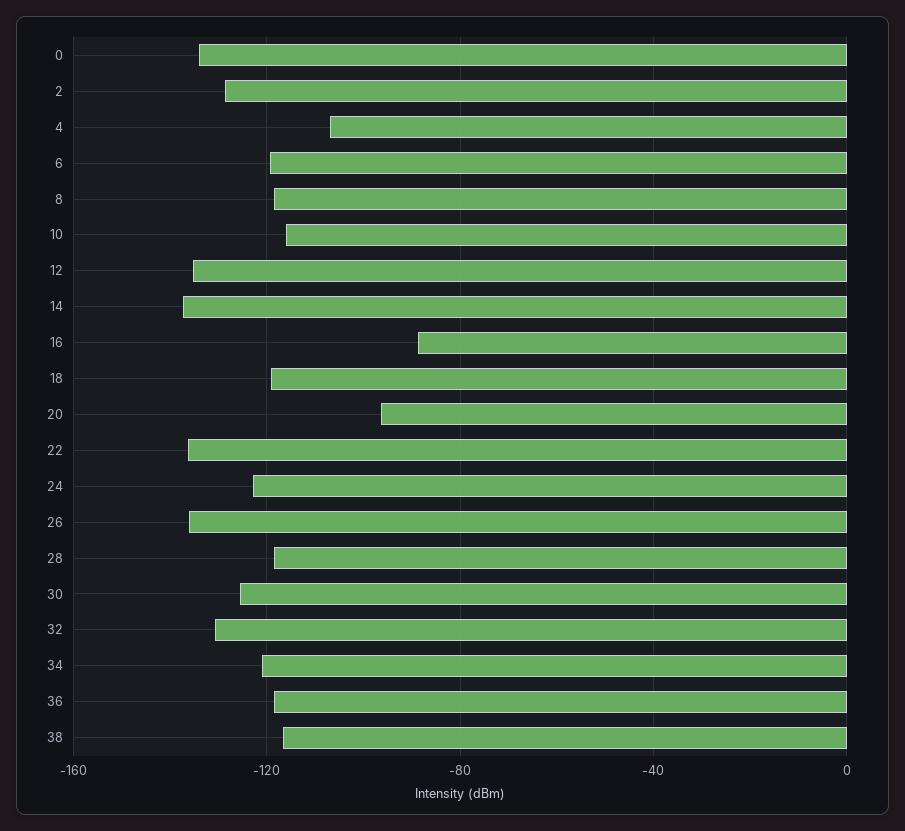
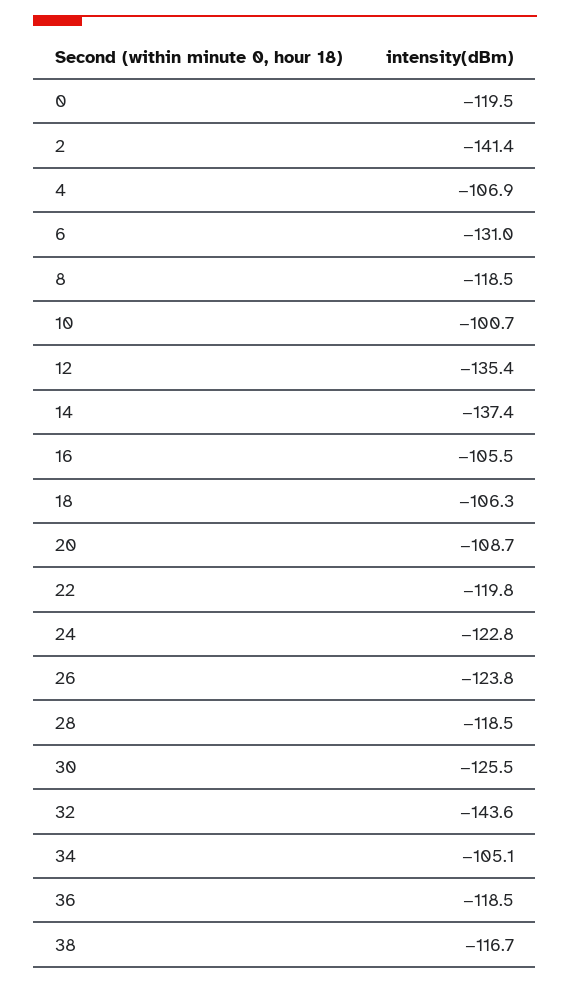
0: -135 -> -119.5
2: -130 -> -141.4
6: -120 -> -131
10: -115 -> -100.7
16: -90 -> -105.5
18: -120 -> -106.3
20: -95 -> -108.7
22: -135 -> -119.8
26: -135 -> -123.8
32: -130 -> -143.6
34: -120 -> -105.1

